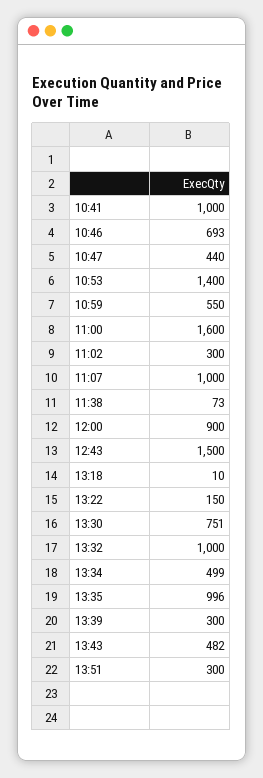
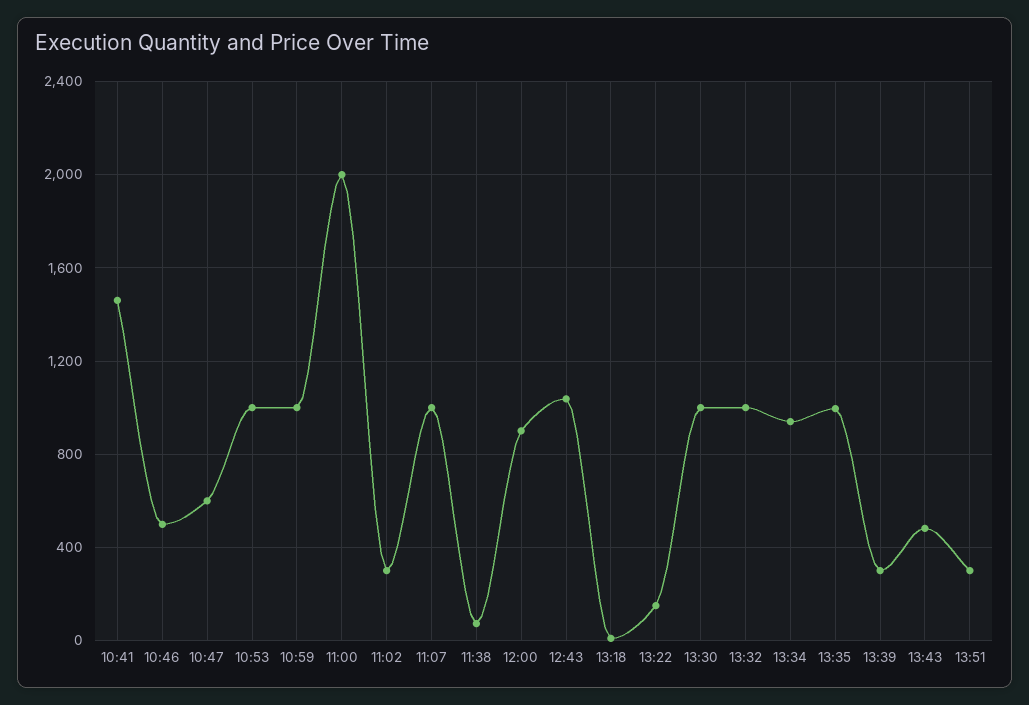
10:41: 1000 -> 1450
10:46: 693 -> 500
10:47: 440 -> 600
10:53: 1400 -> 1000
10:59: 550 -> 1000
11:00: 1600 -> 2000
12:43: 1500 -> 1050
13:30: 751 -> 1000
13:34: 499 -> 950

